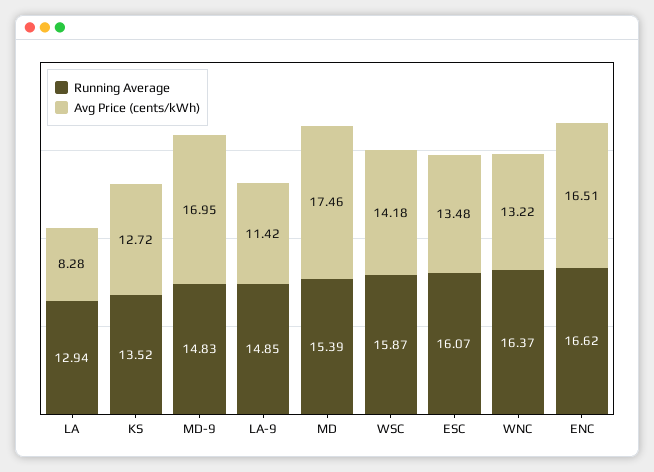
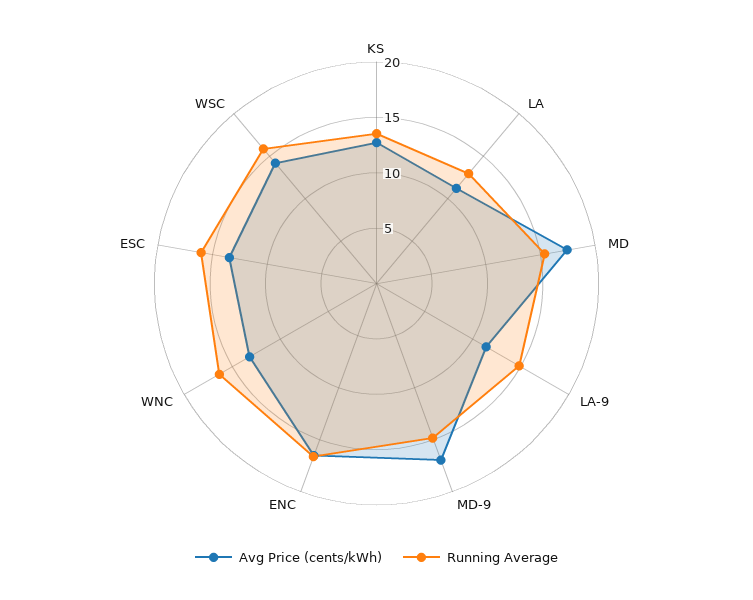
Avg Price (cents/kWh), LA: 8.28 -> 11

